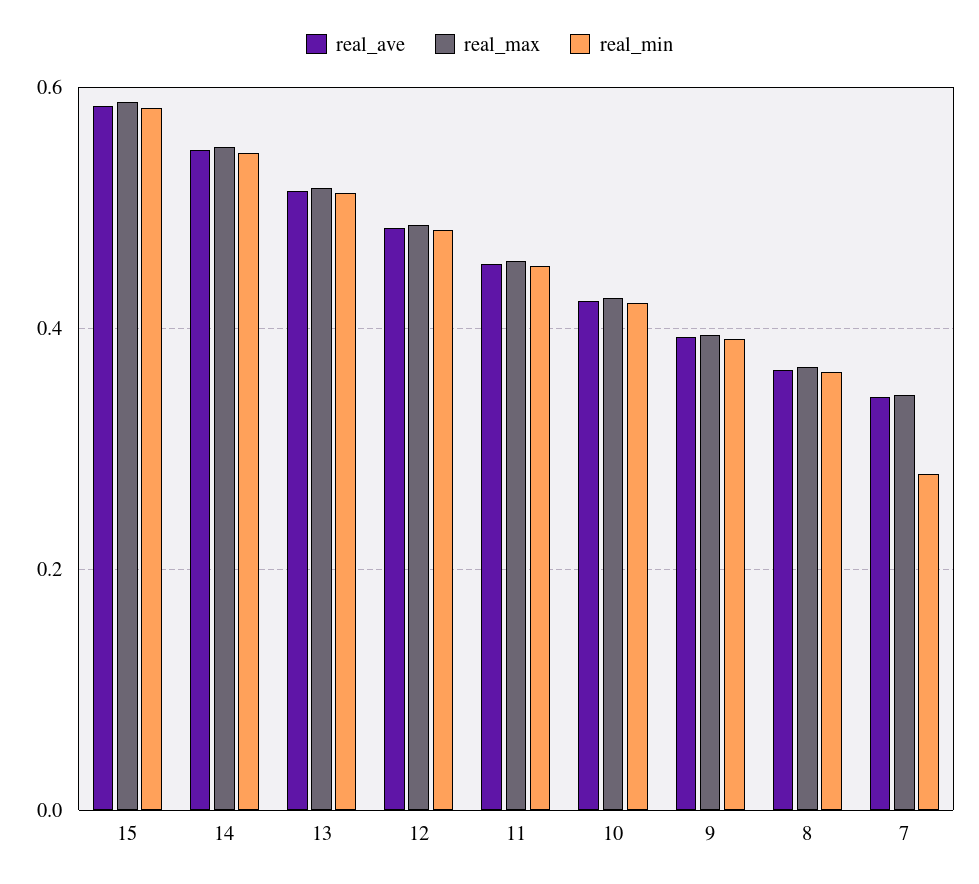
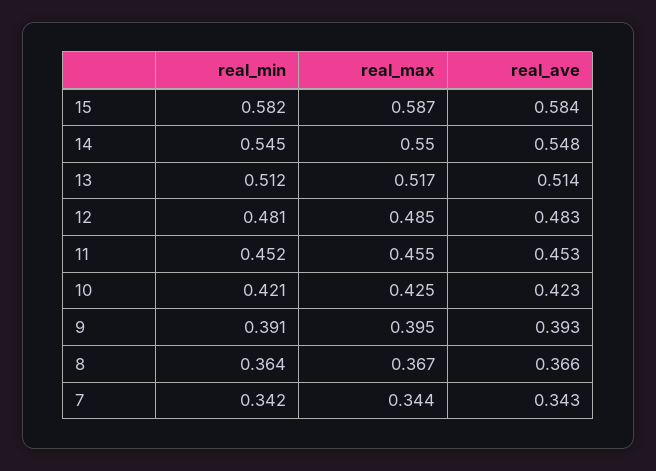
real_min, 7: 0.28 -> 0.342

